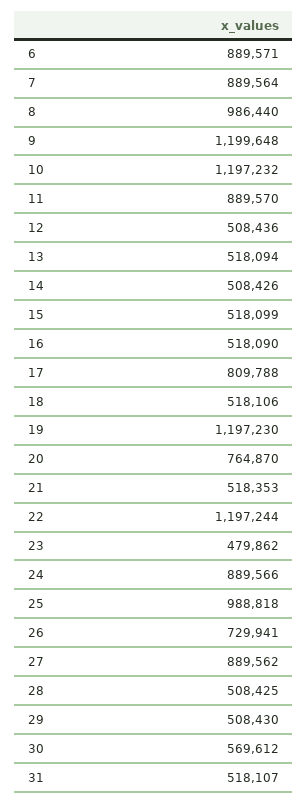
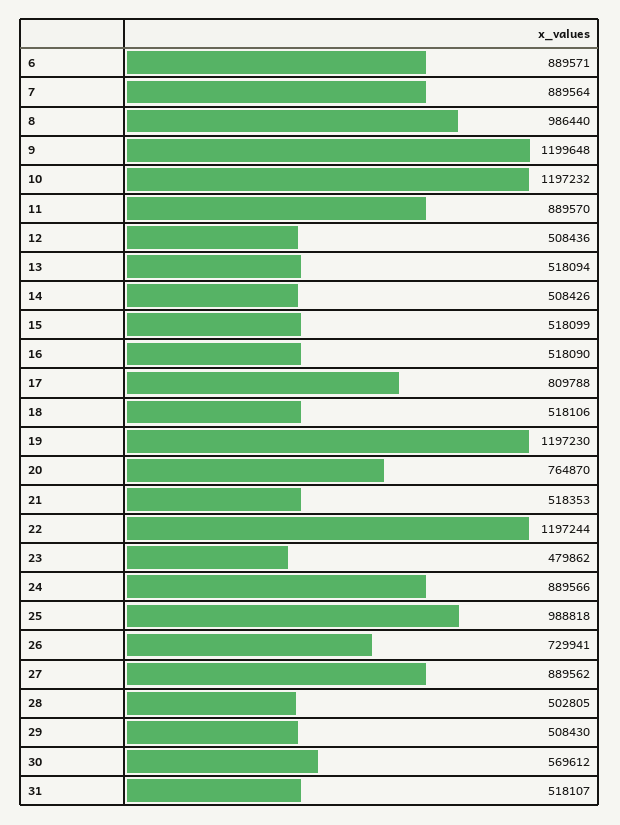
28: 508425 -> 502805

